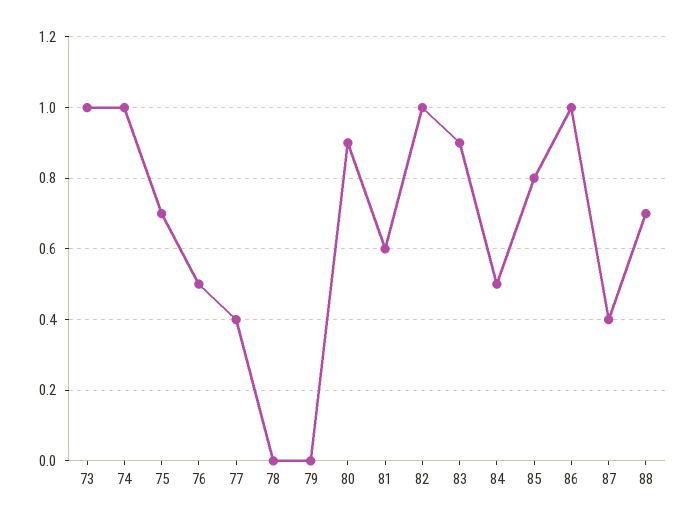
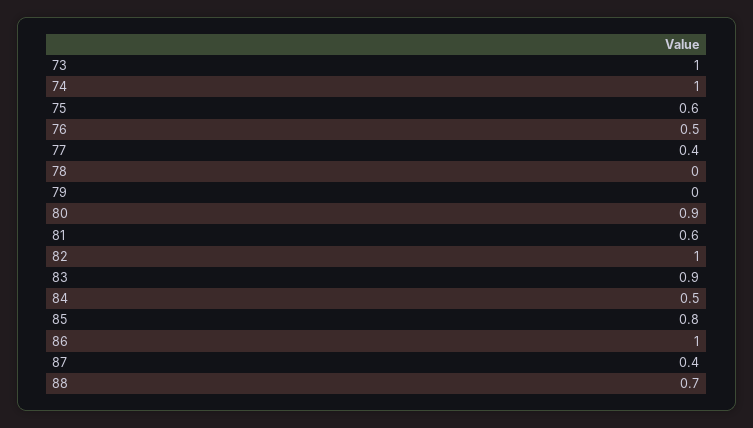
75: 0.7 -> 0.6

